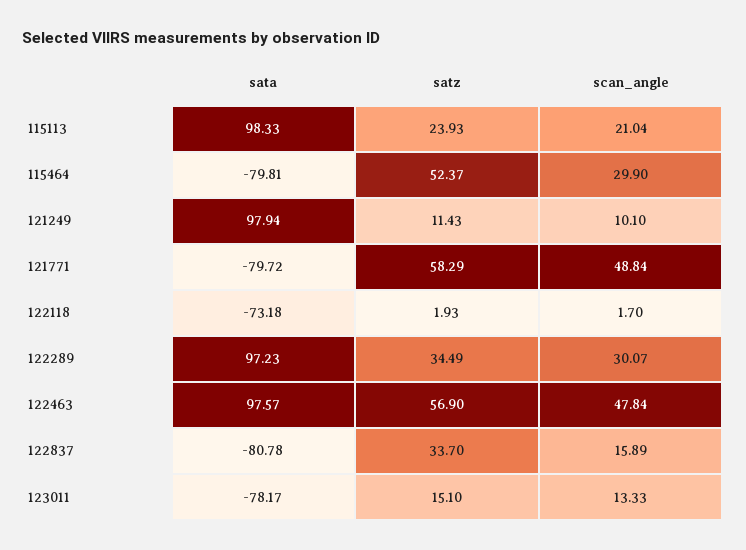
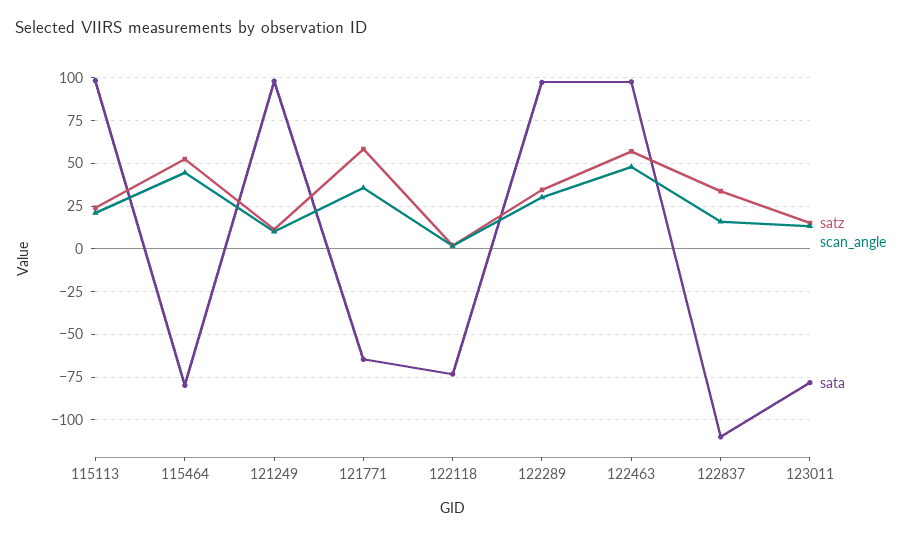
scan_angle, 115464: 29.9 -> 45
sata, 121771: -79.72 -> -65
scan_angle, 121771: 48.84 -> 35
sata, 122837: -80.78 -> -110

